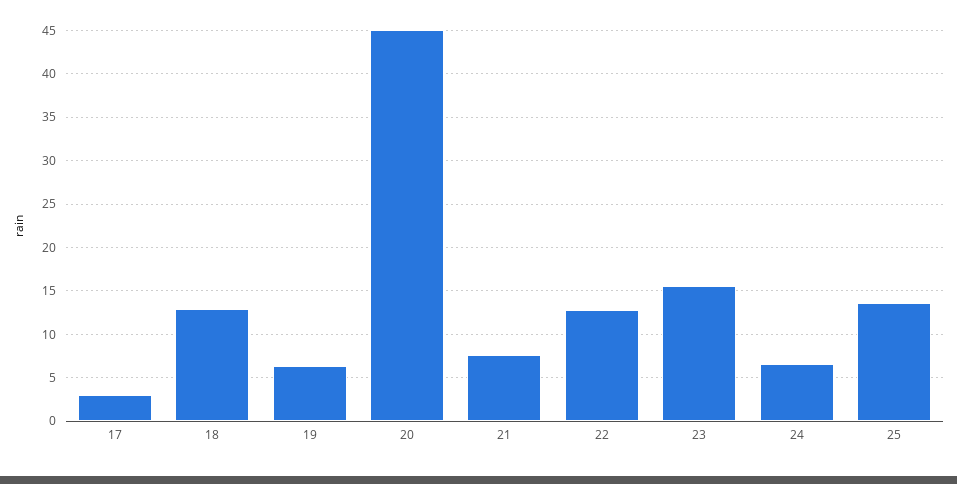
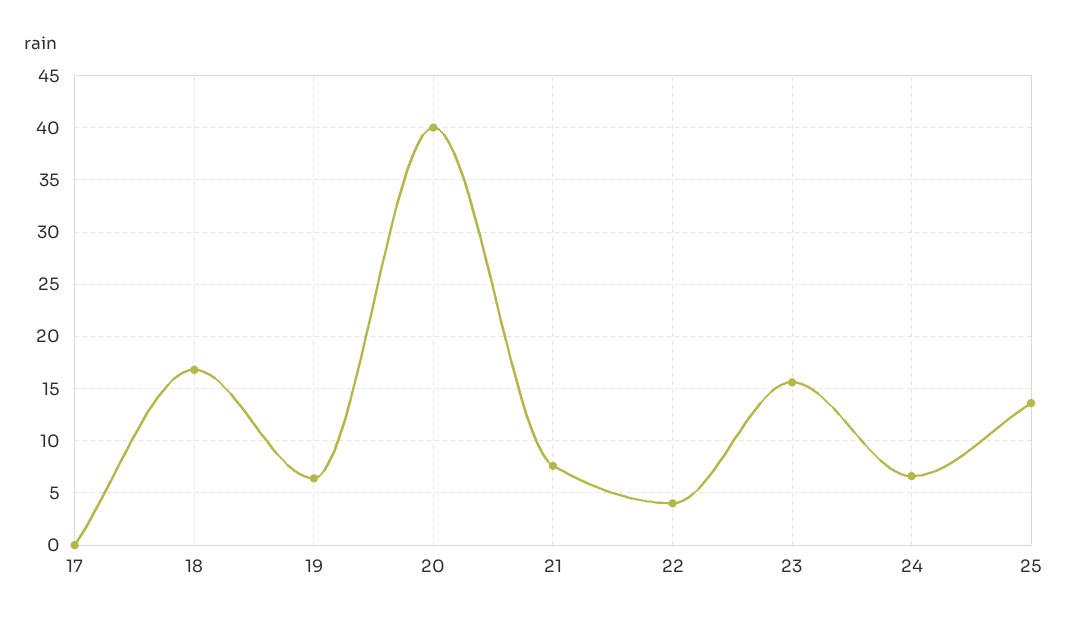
17: 3 -> 0
18: 13 -> 17
20: 45 -> 40
22: 13 -> 4

